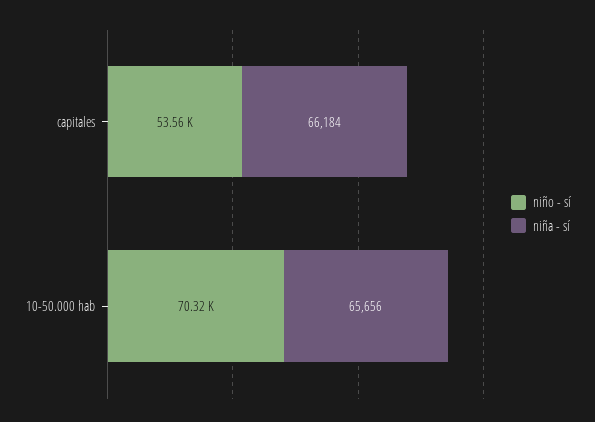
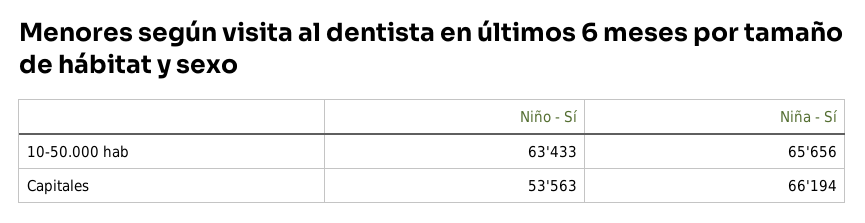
niña - sí, capitales: 66184 -> 66194
niño - sí, 10-50.000 hab: 70320 -> 63433

